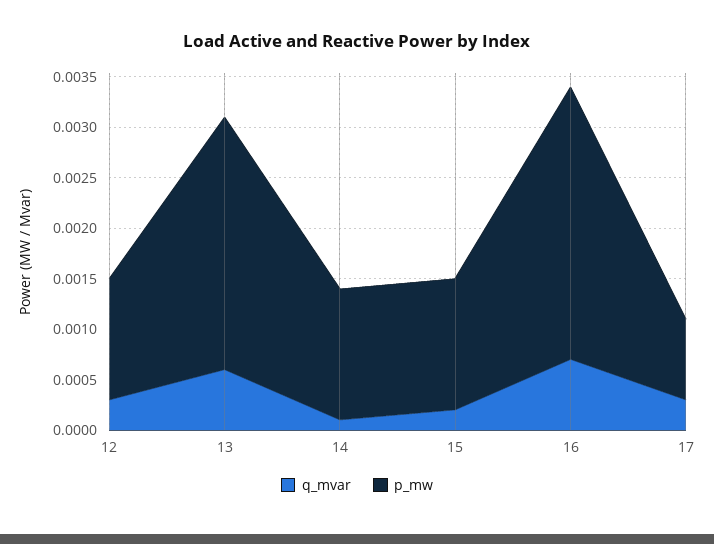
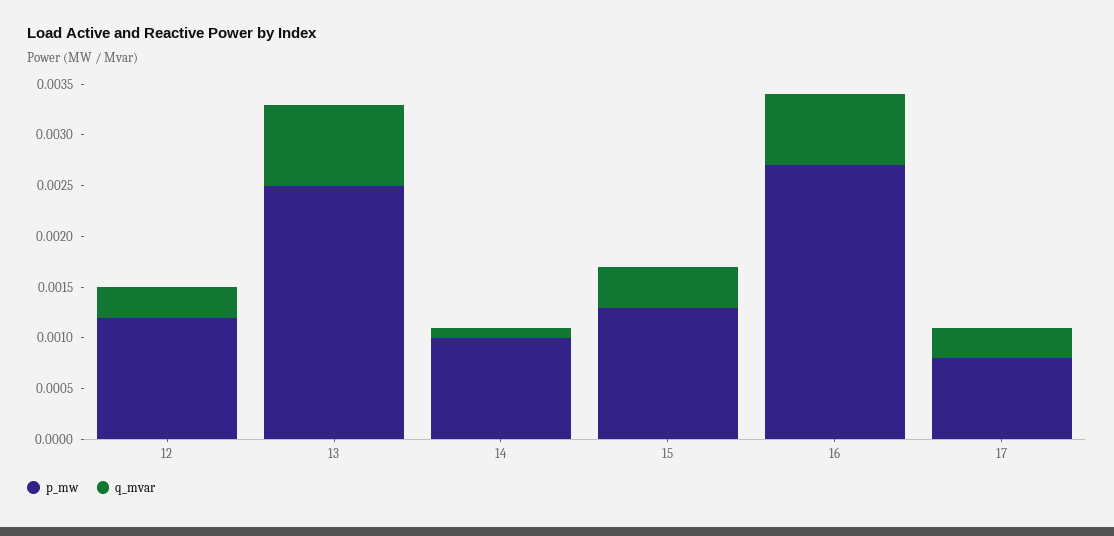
q_mvar, 13: 0.0006 -> 0.0008
p_mw, 14: 0.0013 -> 0.001
q_mvar, 15: 0.0002 -> 0.0004

